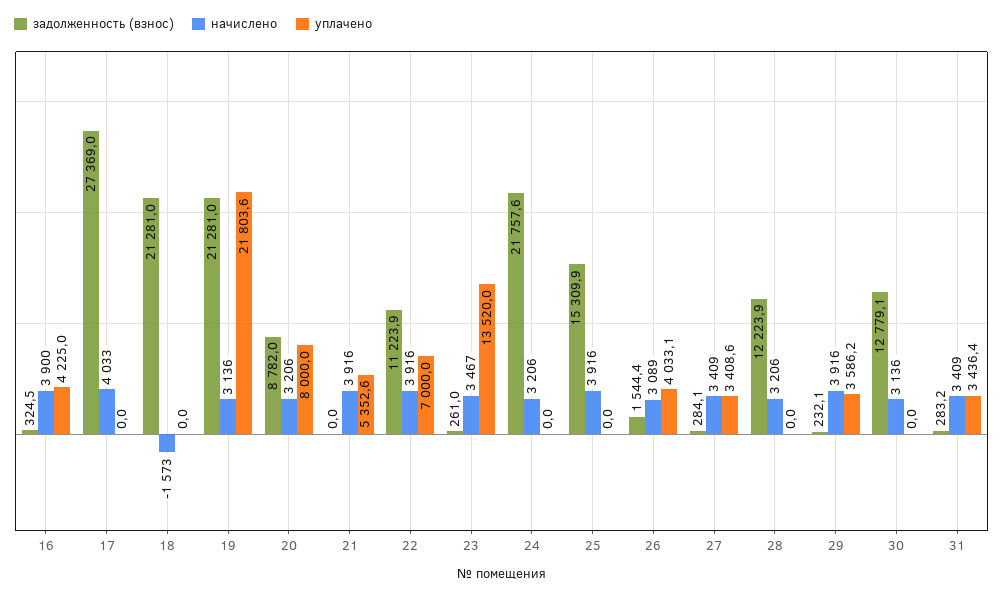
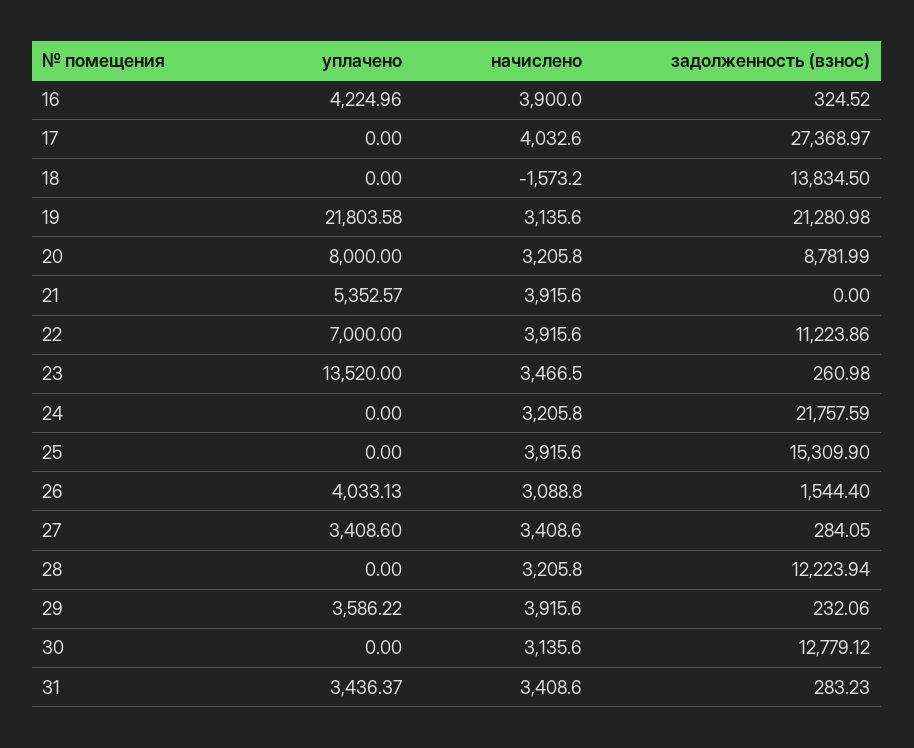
задолженность (взнос), 18: 21281 -> 13834.5

